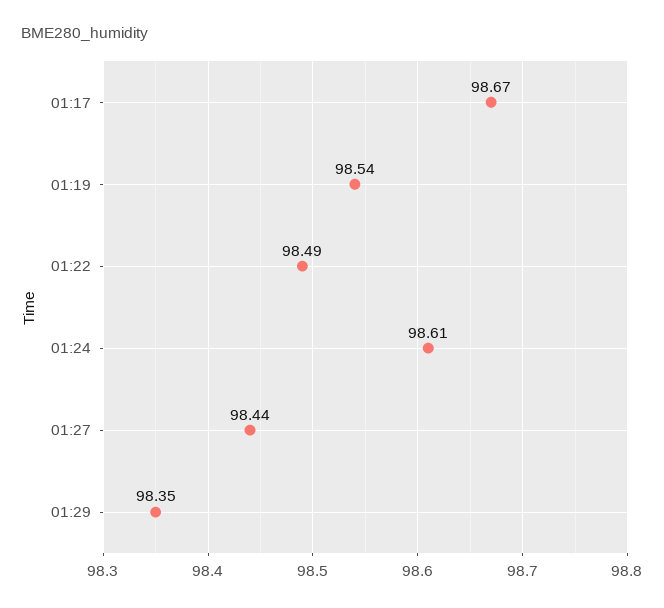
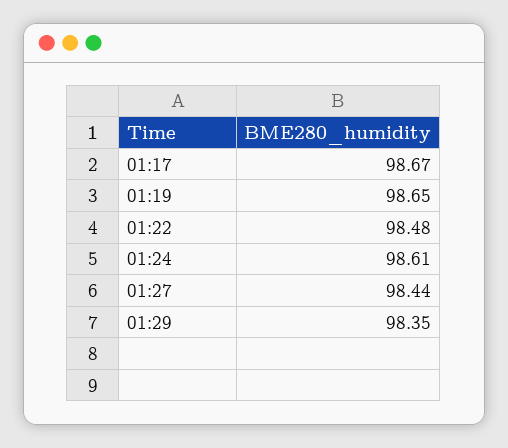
01:19: 98.54 -> 98.65
01:22: 98.49 -> 98.48

